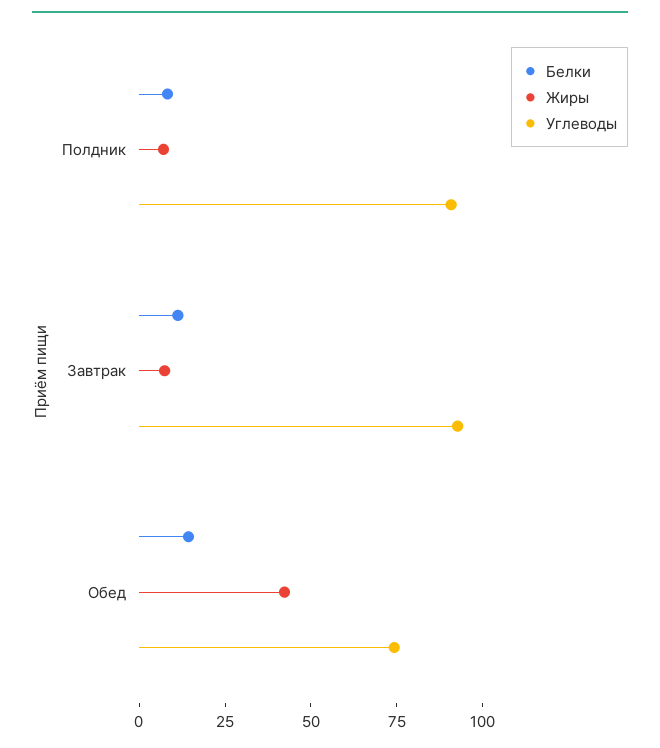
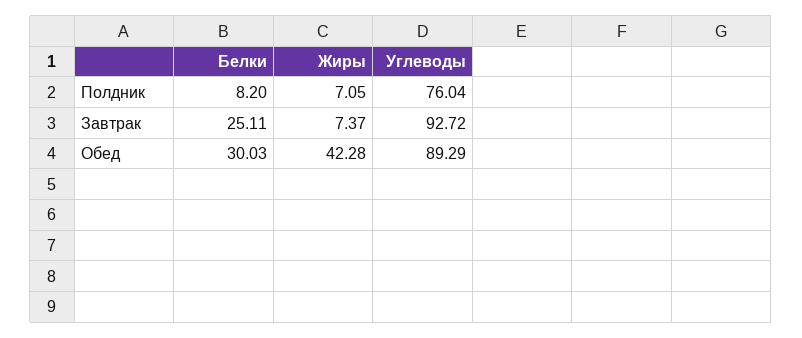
Углеводы, Полдник: 90 -> 76.04
Белки, Завтрак: 10 -> 25.11
Белки, Обед: 15 -> 30.03
Углеводы, Обед: 75 -> 89.29

